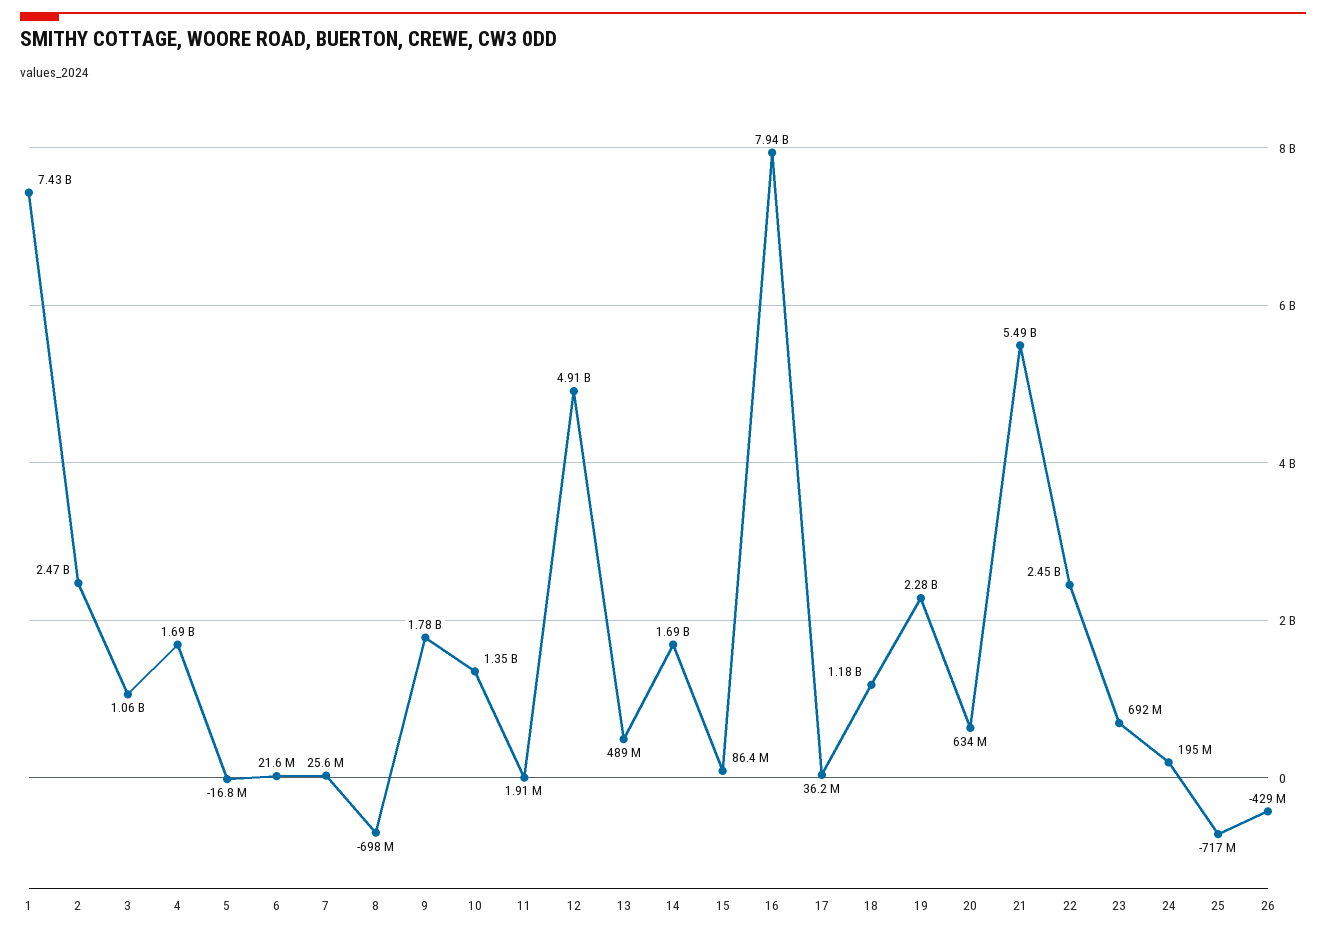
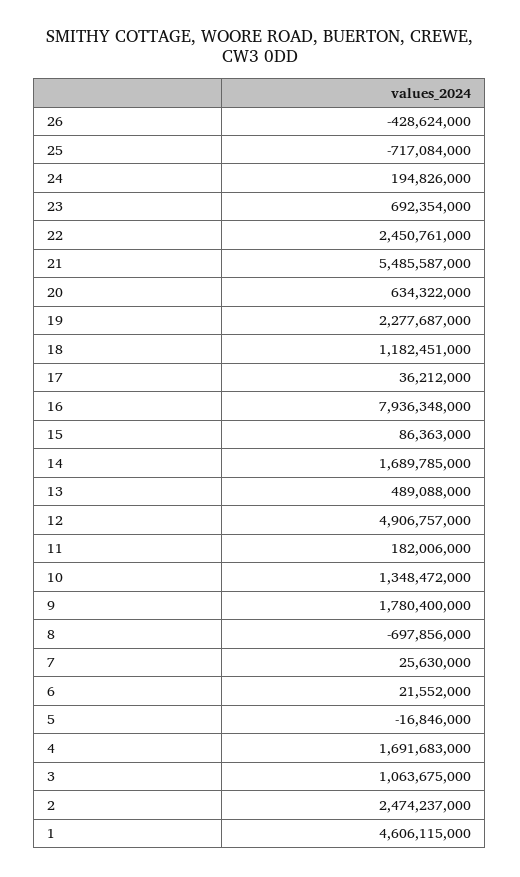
1: 7430000000 -> 4606115000
11: 1910000 -> 182006000

